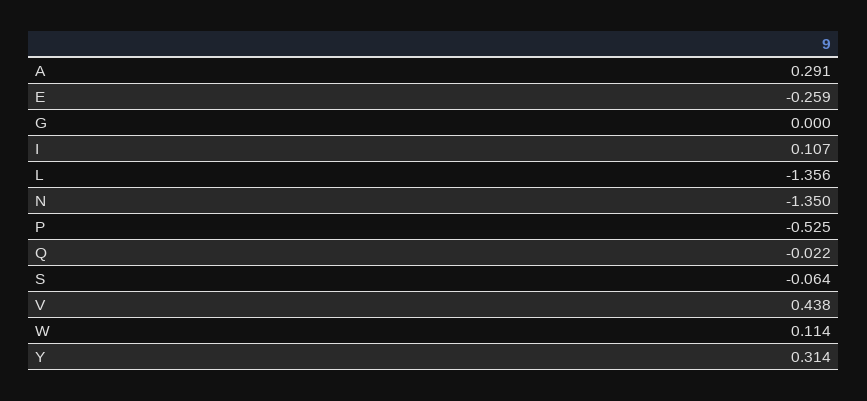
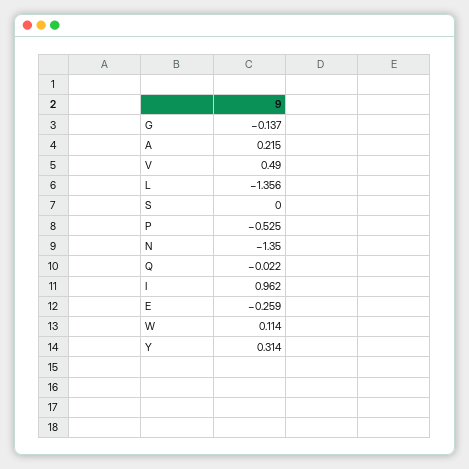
A: 0.291 -> 0.215
G: 0 -> -0.137
I: 0.107 -> 0.962
S: -0.064 -> 0
V: 0.438 -> 0.49

